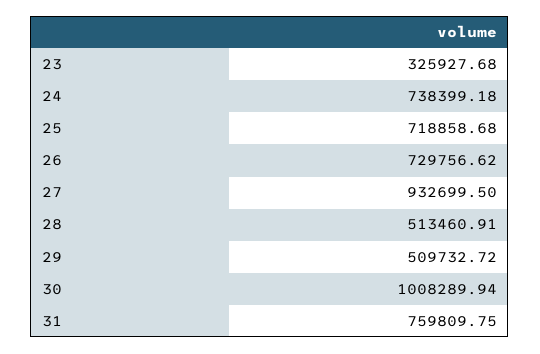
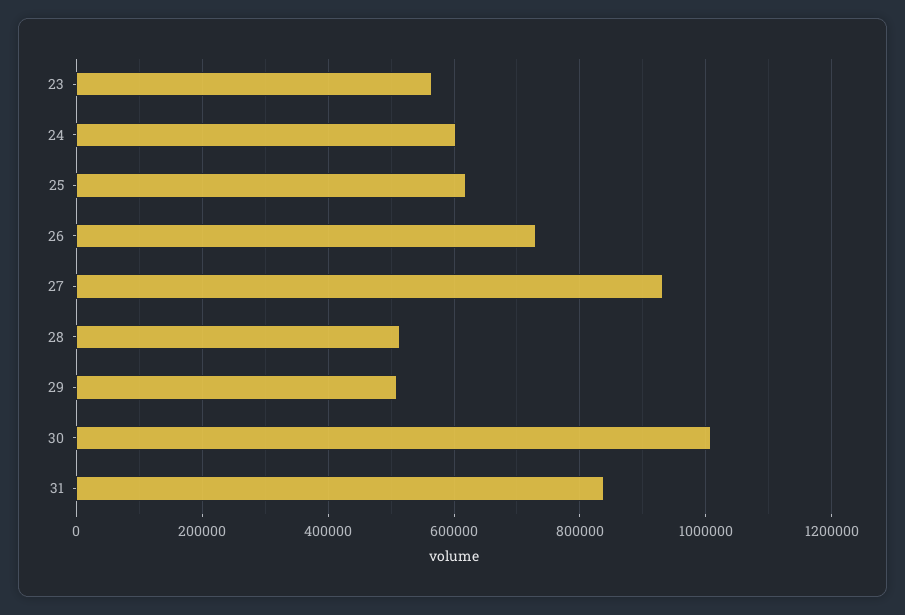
23: 325927.68 -> 560000
24: 738399.18 -> 600000
25: 718858.68 -> 620000
31: 759809.75 -> 840000

